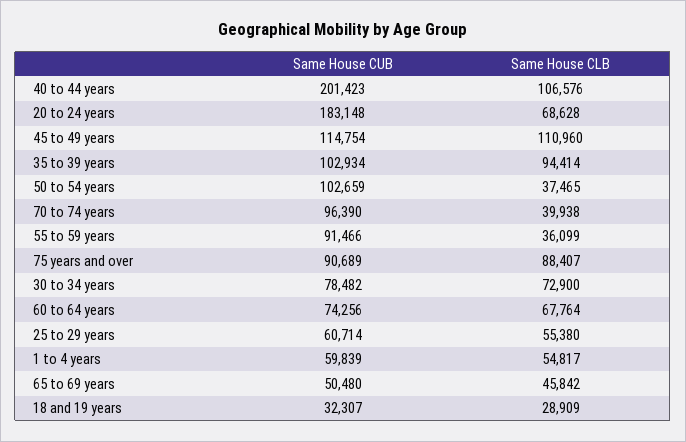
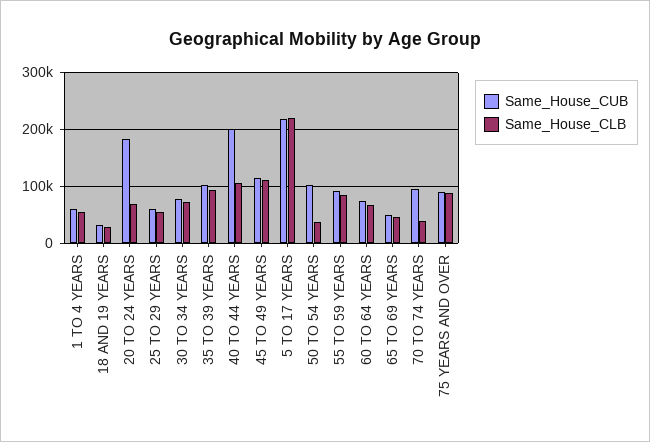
Same House CLB, 55 to 59 years: 36099 -> 80000
Same House CUB, 5 TO 17 YEARS: none -> 220000
Same House CLB, 5 TO 17 YEARS: none -> 220000

